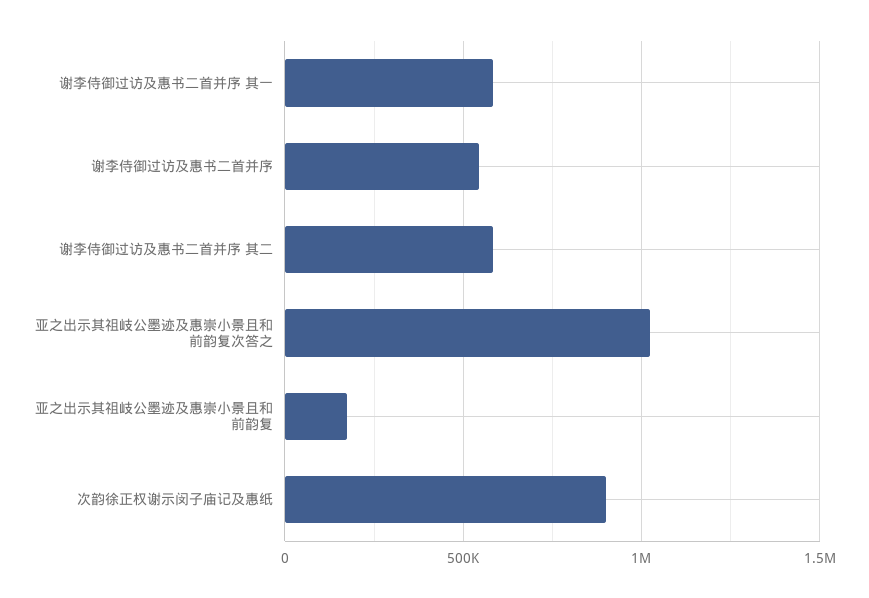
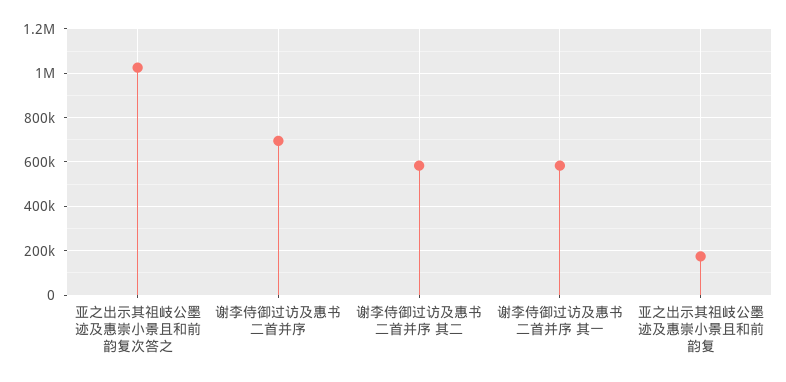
谢李侍御过访及惠书二首并序: 550000 -> 700000
次韵徐正权谢示闵子庙记及惠纸: 900000 -> none

